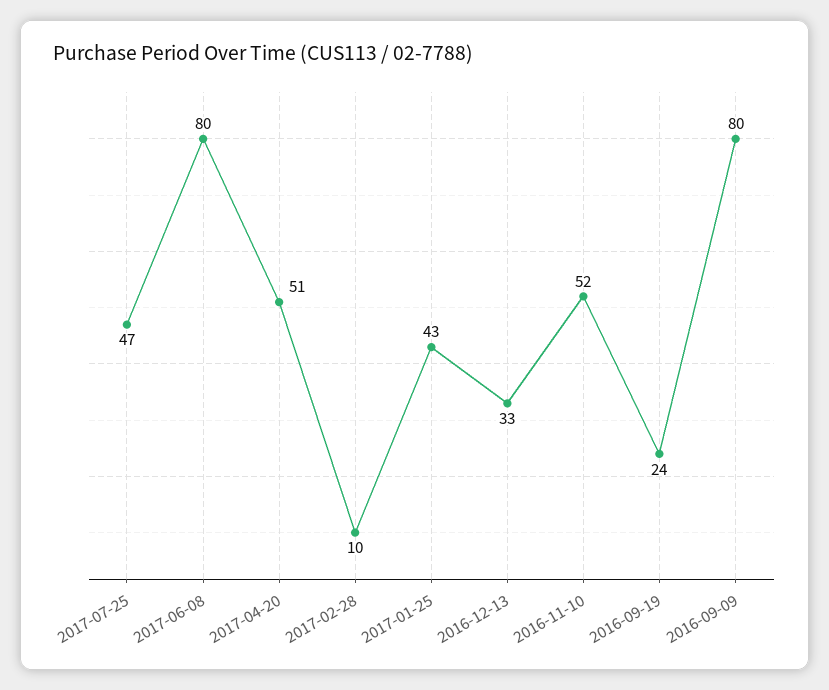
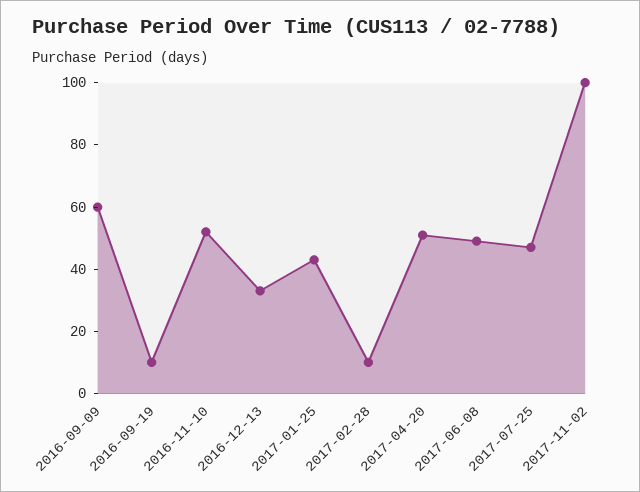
2017-06-08: 80 -> 50
2016-09-19: 24 -> 10
2016-09-09: 80 -> 60
2017-11-02: none -> 100

